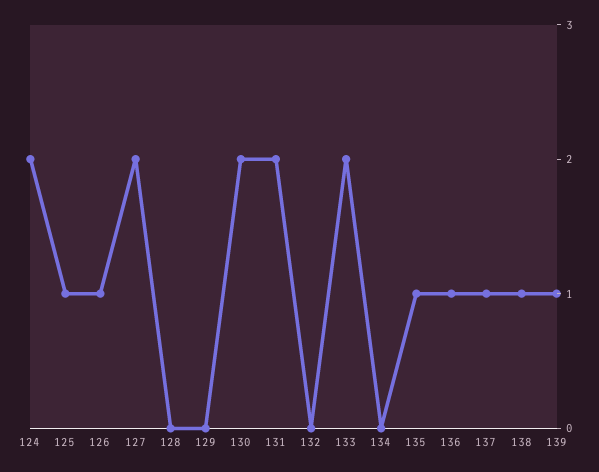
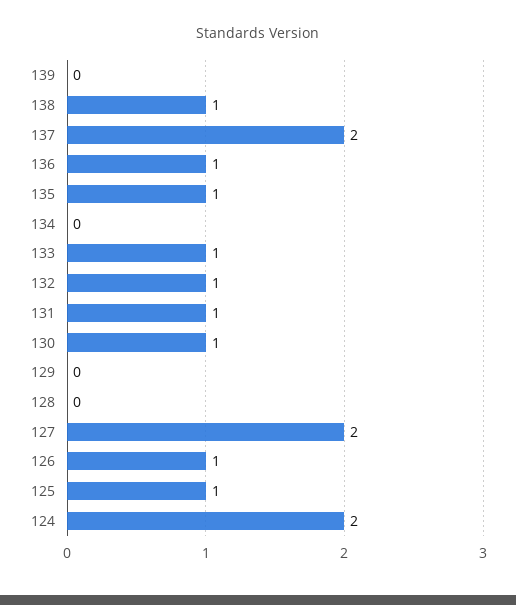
130: 2 -> 1
131: 2 -> 1
132: 0 -> 1
133: 2 -> 1
137: 1 -> 2
139: 1 -> 0

